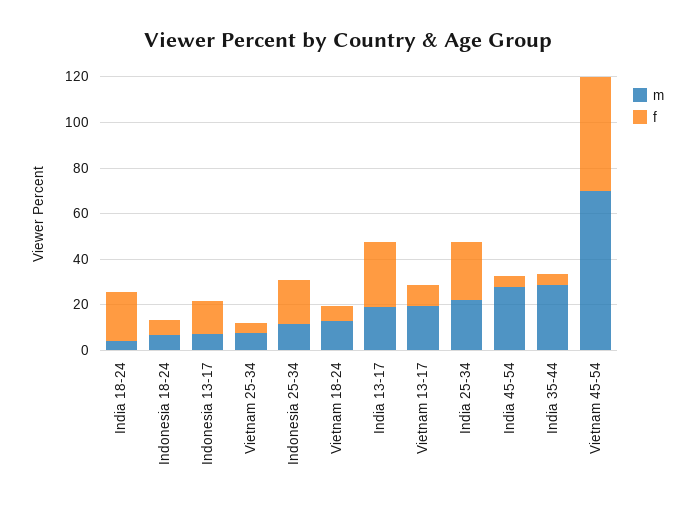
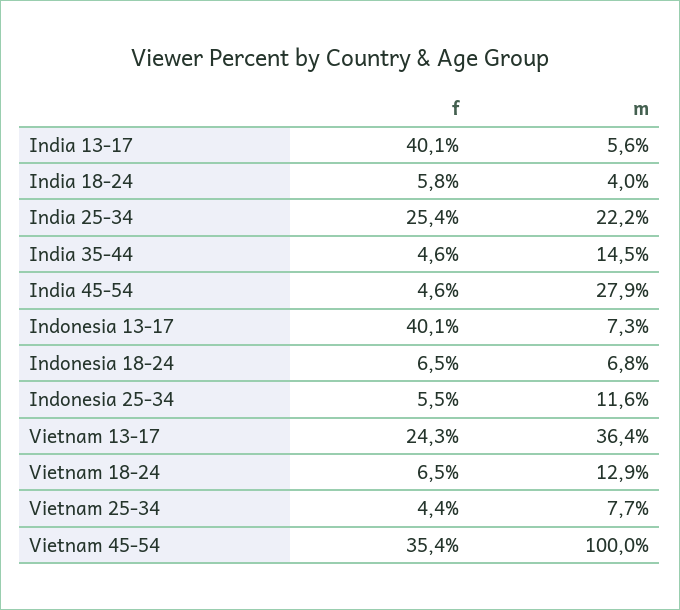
f, India 18-24: 20 -> 5.8
f, Indonesia 13-17: 15 -> 40.1
f, Indonesia 25-34: 20 -> 5.5
m, India 13-17: 20 -> 5.6
f, India 13-17: 30 -> 40.1
m, Vietnam 13-17: 20 -> 36.4
f, Vietnam 13-17: 10 -> 24.3
m, India 35-44: 30 -> 14.5
m, Vietnam 45-54: 70 -> 100
f, Vietnam 45-54: 50 -> 35.4

